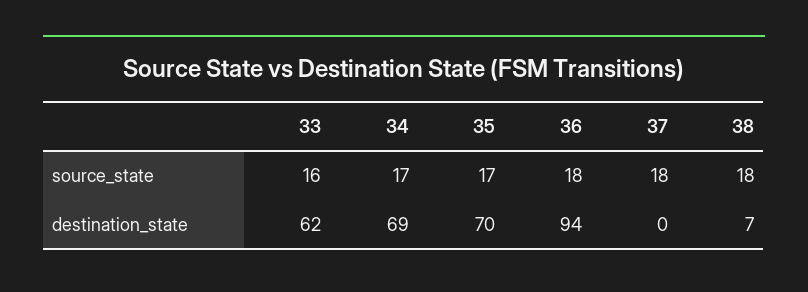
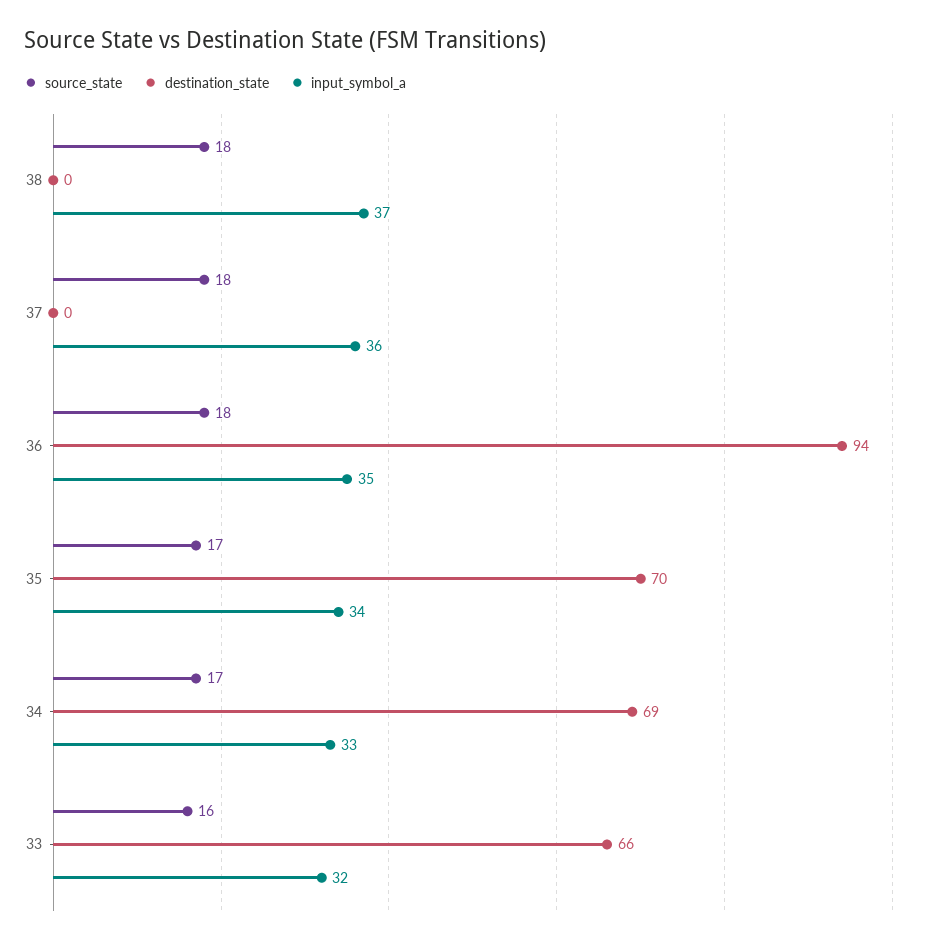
destination_state, 33: 62 -> 66
destination_state, 38: 7 -> 0
input_symbol_a, 38: none -> 37
input_symbol_a, 37: none -> 36
input_symbol_a, 36: none -> 35
input_symbol_a, 35: none -> 34
input_symbol_a, 34: none -> 33
input_symbol_a, 33: none -> 32

